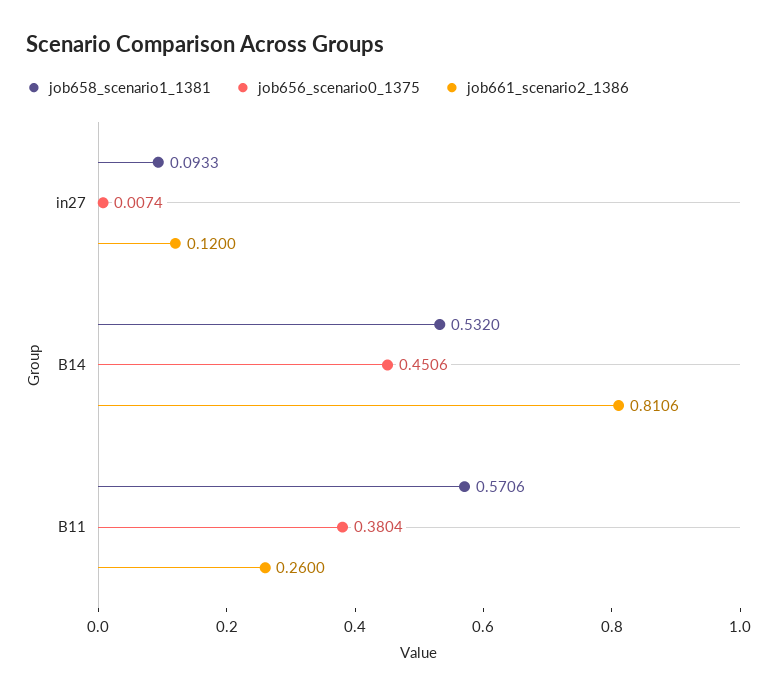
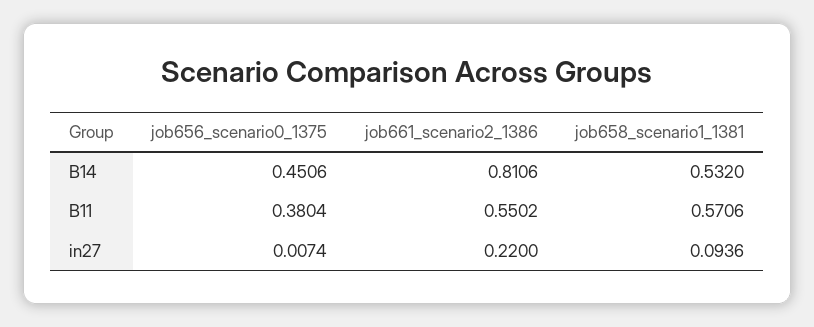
job658_scenario1_1381, in27: 0.0933 -> 0.0936
job661_scenario2_1386, in27: 0.12 -> 0.22
job661_scenario2_1386, B11: 0.26 -> 0.5502

